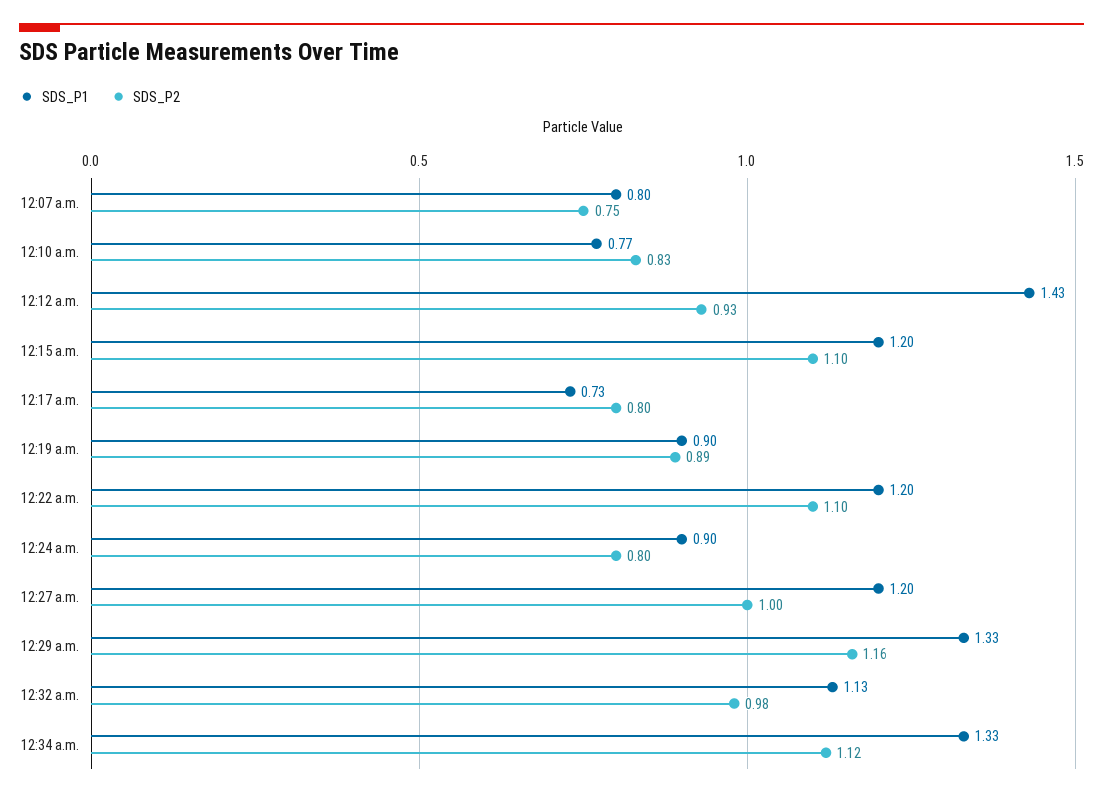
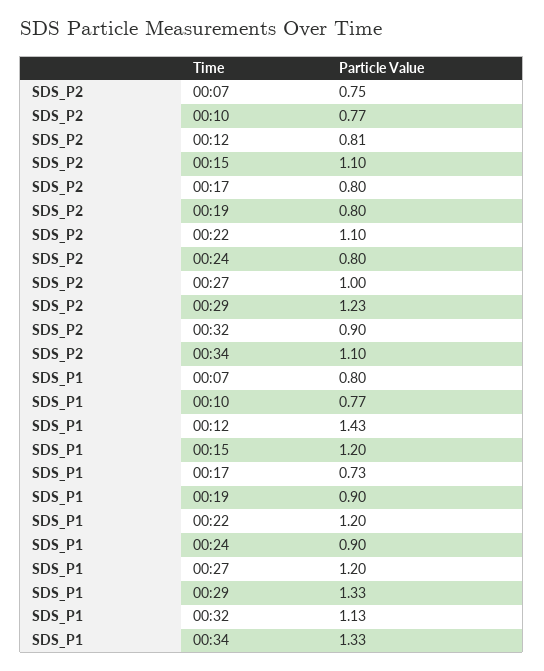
SDS_P2, 12:10 a.m.: 0.83 -> 0.77
SDS_P2, 12:12 a.m.: 0.93 -> 0.81
SDS_P2, 12:19 a.m.: 0.89 -> 0.8
SDS_P2, 12:29 a.m.: 1.16 -> 1.23
SDS_P2, 12:32 a.m.: 0.98 -> 0.9
SDS_P2, 12:34 a.m.: 1.12 -> 1.1

